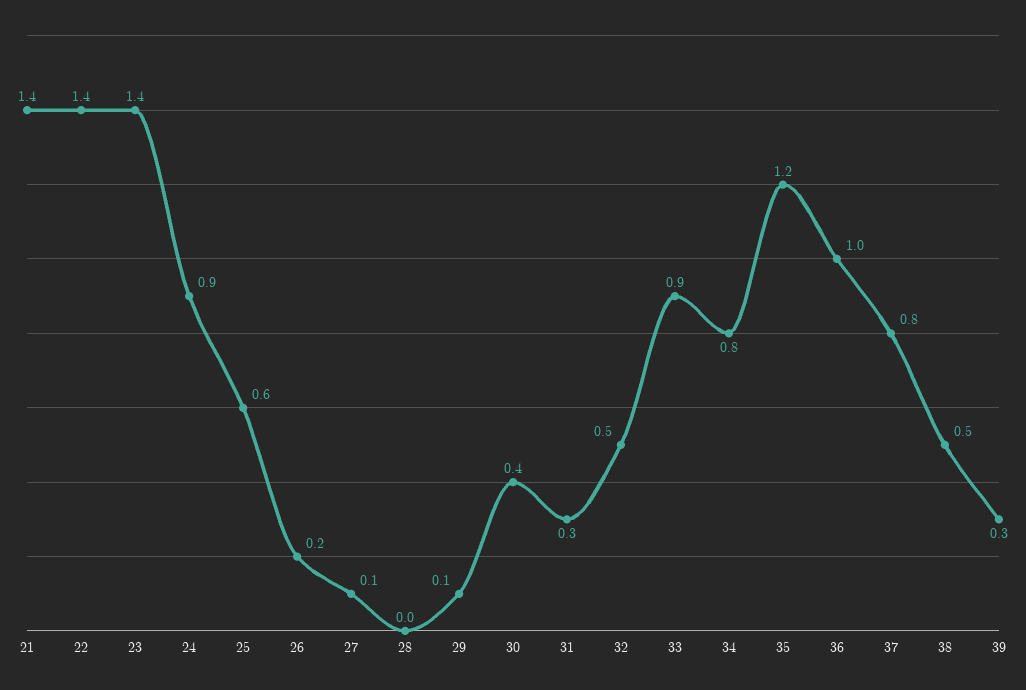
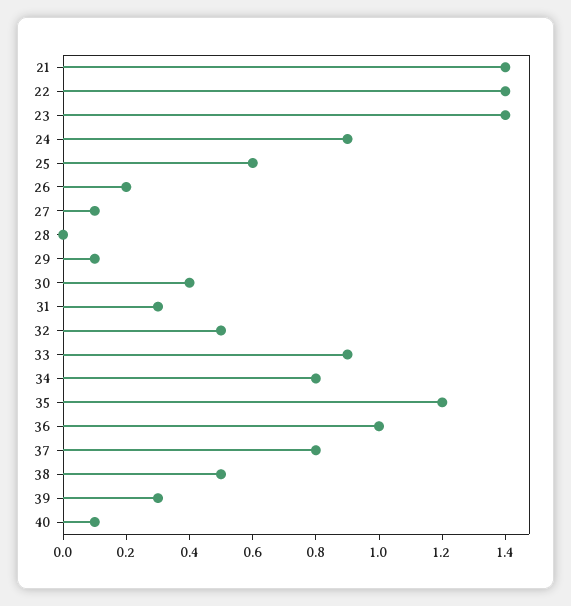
40: none -> 0.1

